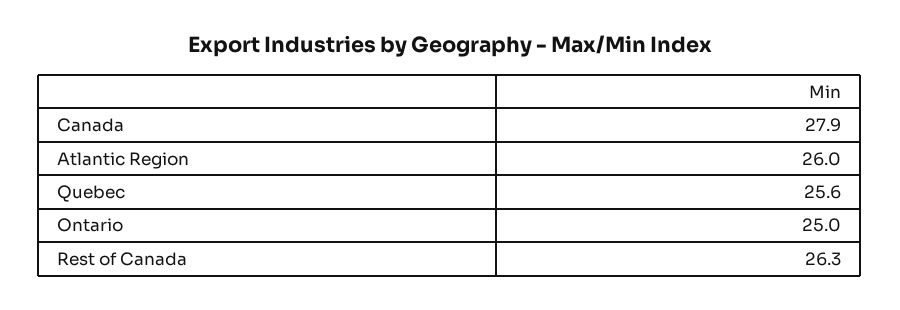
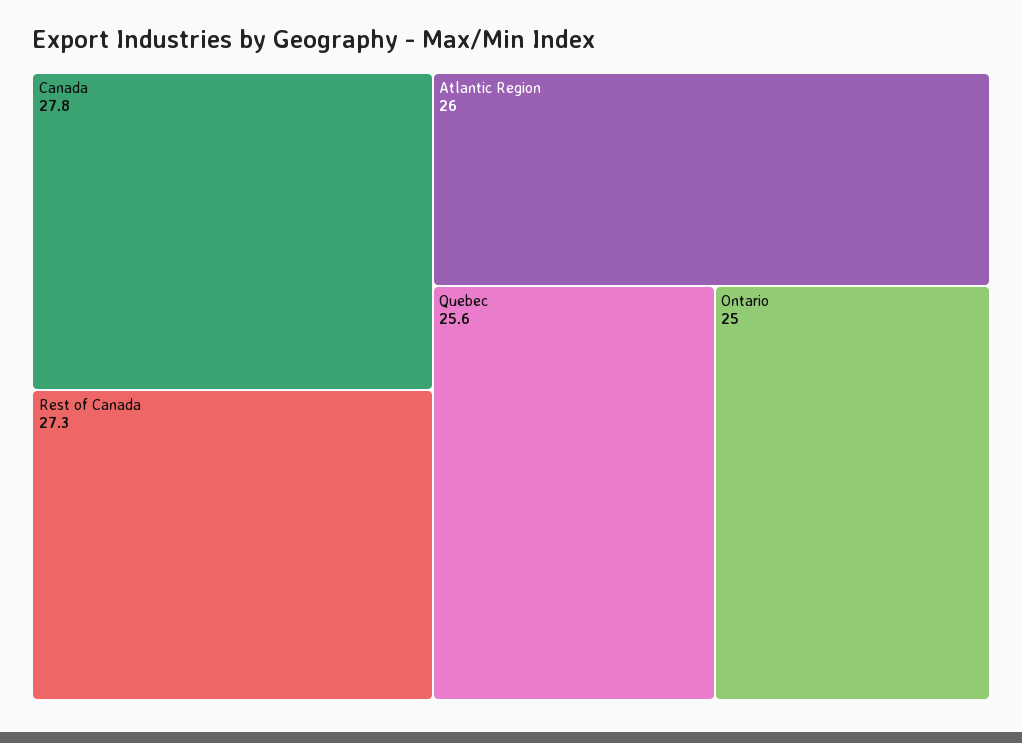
Canada: 27.9 -> 27.8
Rest of Canada: 26.3 -> 27.3

